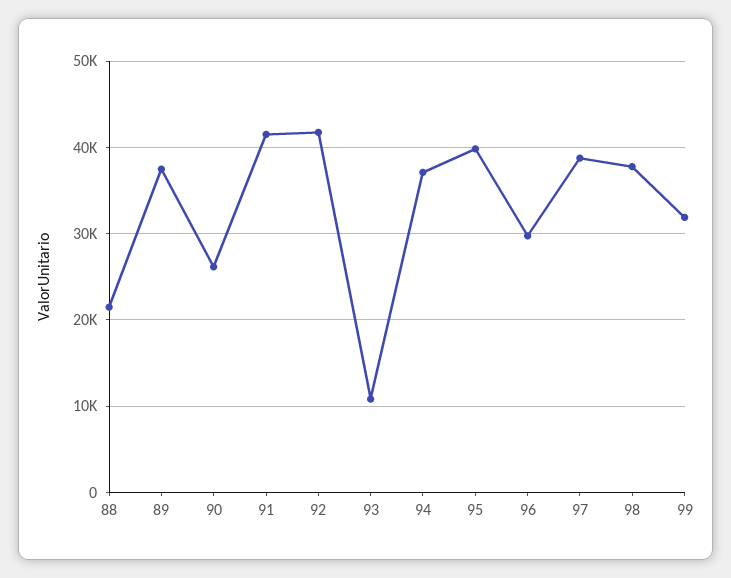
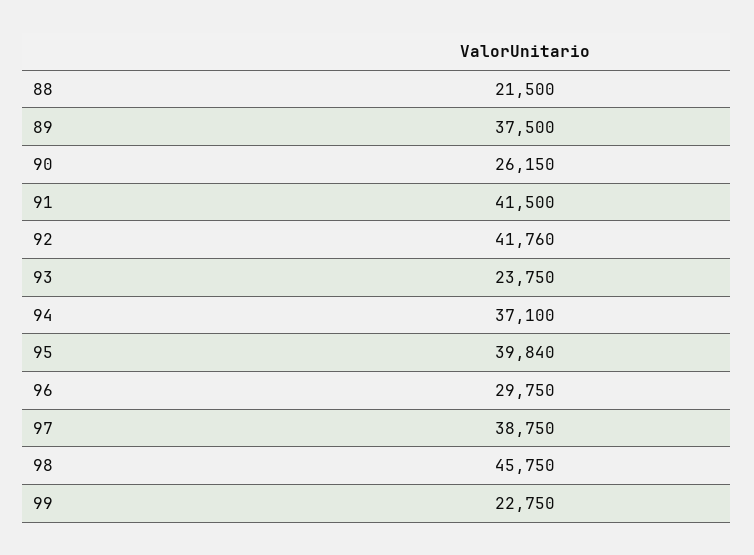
93: 11000 -> 23750
98: 38000 -> 45750
99: 32000 -> 22750

